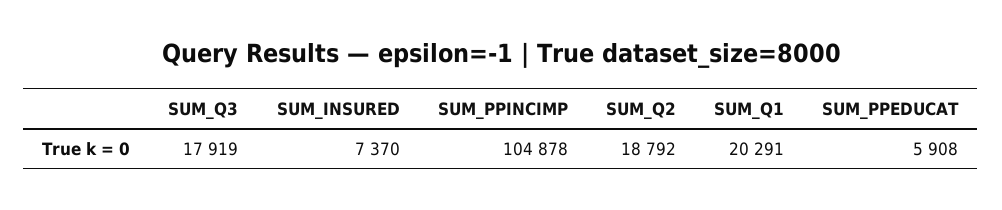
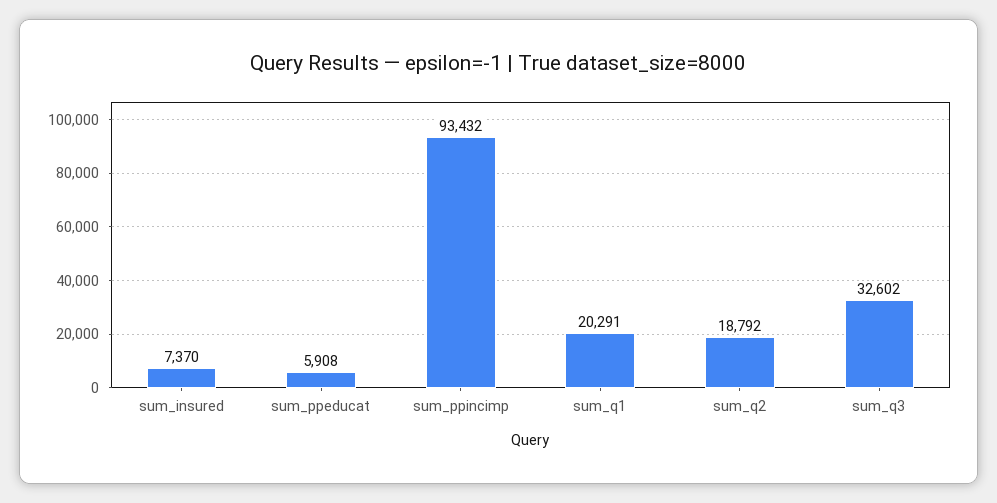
SUM_Q3: 17919 -> 32602
SUM_PPINCIMP: 104878 -> 93432

